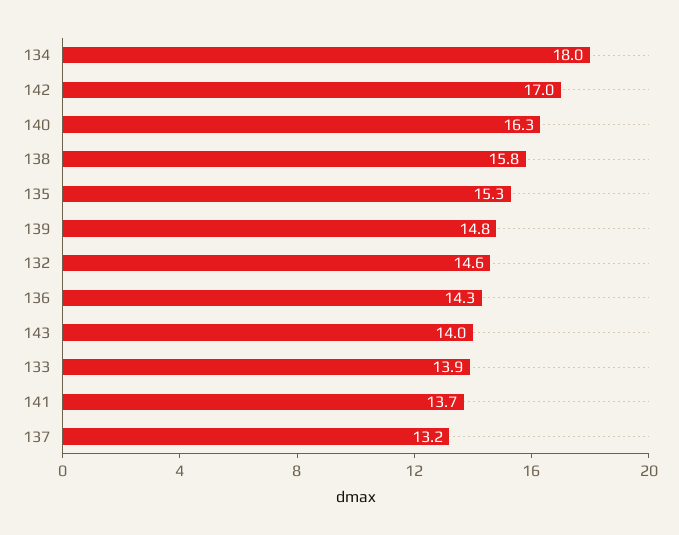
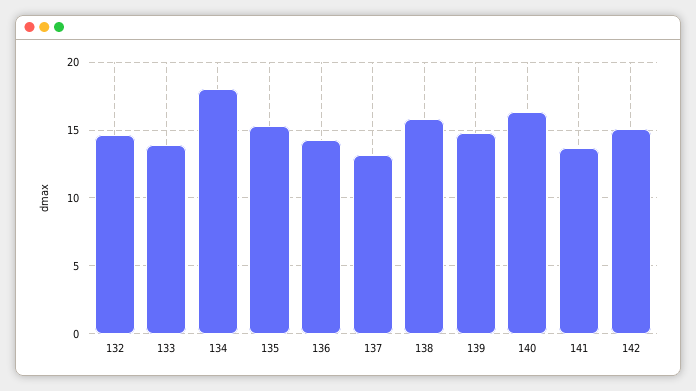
142: 17 -> 15
143: 14 -> none

